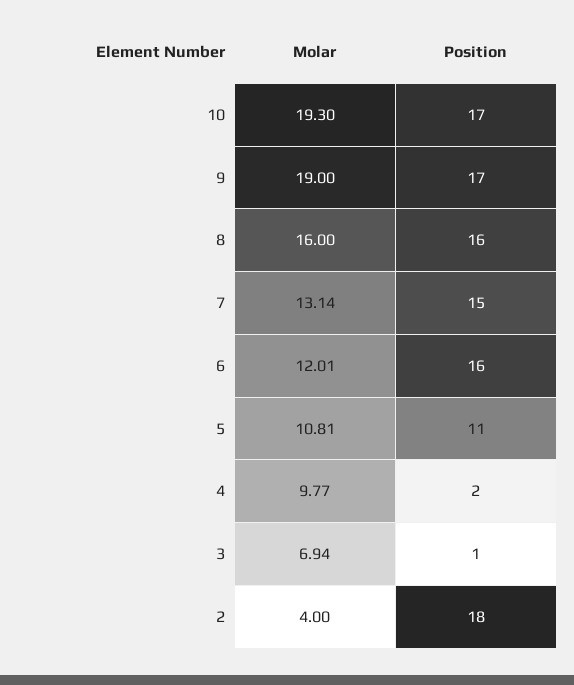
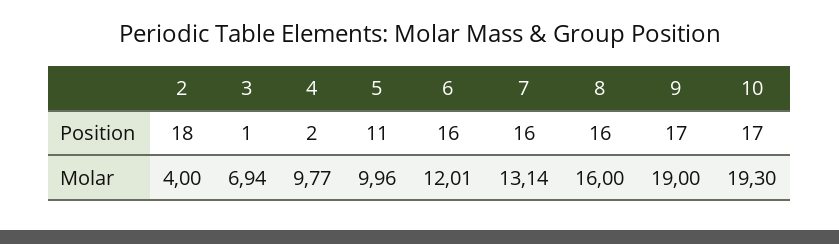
Position, 7: 15 -> 16
Molar, 5: 10.81 -> 9.96

